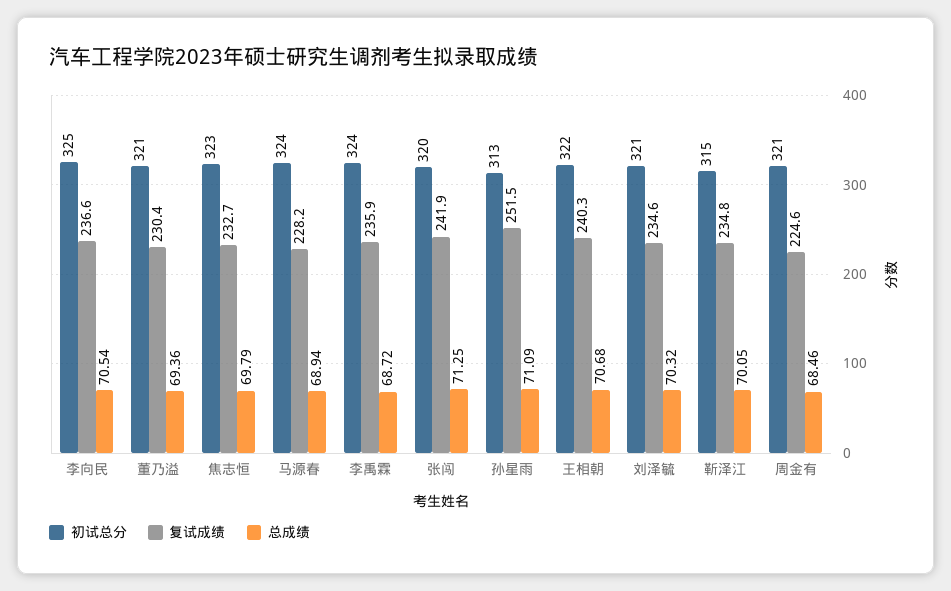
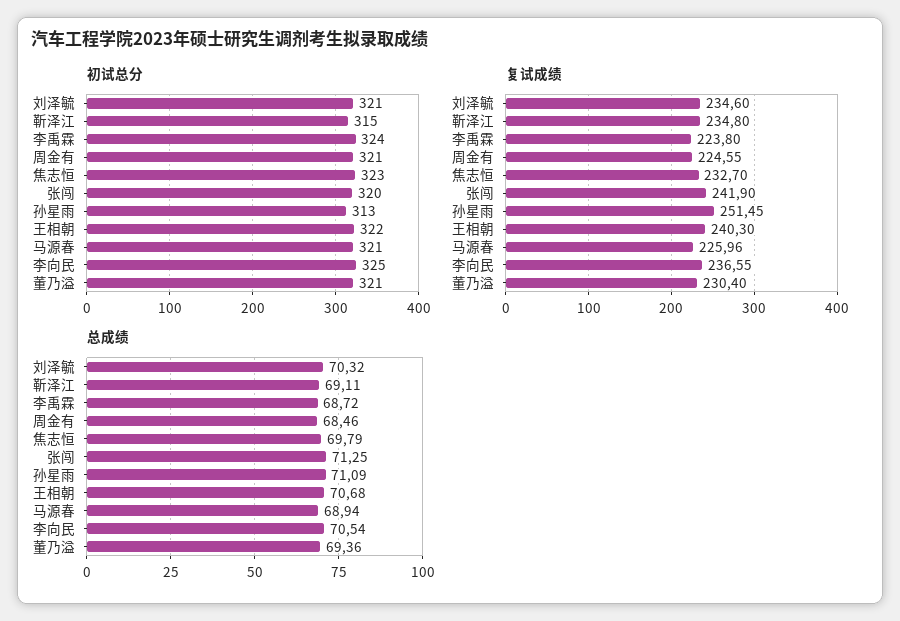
初试总分, 马源春: 324 -> 321
复试成绩, 马源春: 228.2 -> 225.96
复试成绩, 李禹霖: 235.9 -> 223.8
总成绩, 靳泽江: 70.05 -> 69.11

